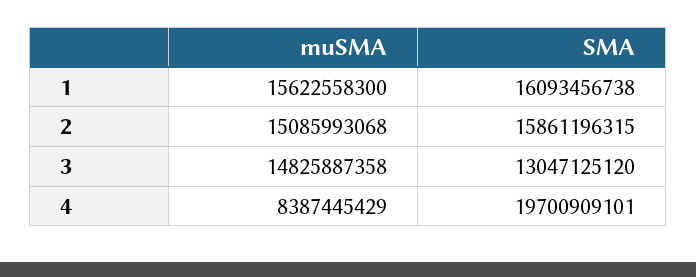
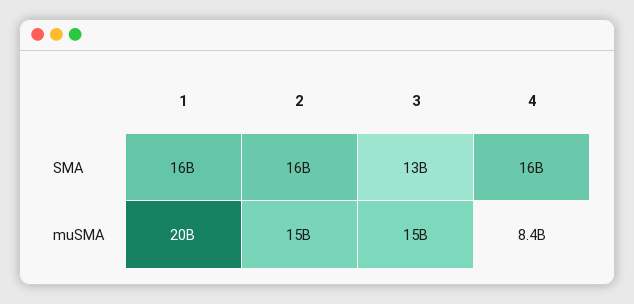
muSMA, 1: 15622558300 -> 20000000000
SMA, 4: 19700909101 -> 16000000000

